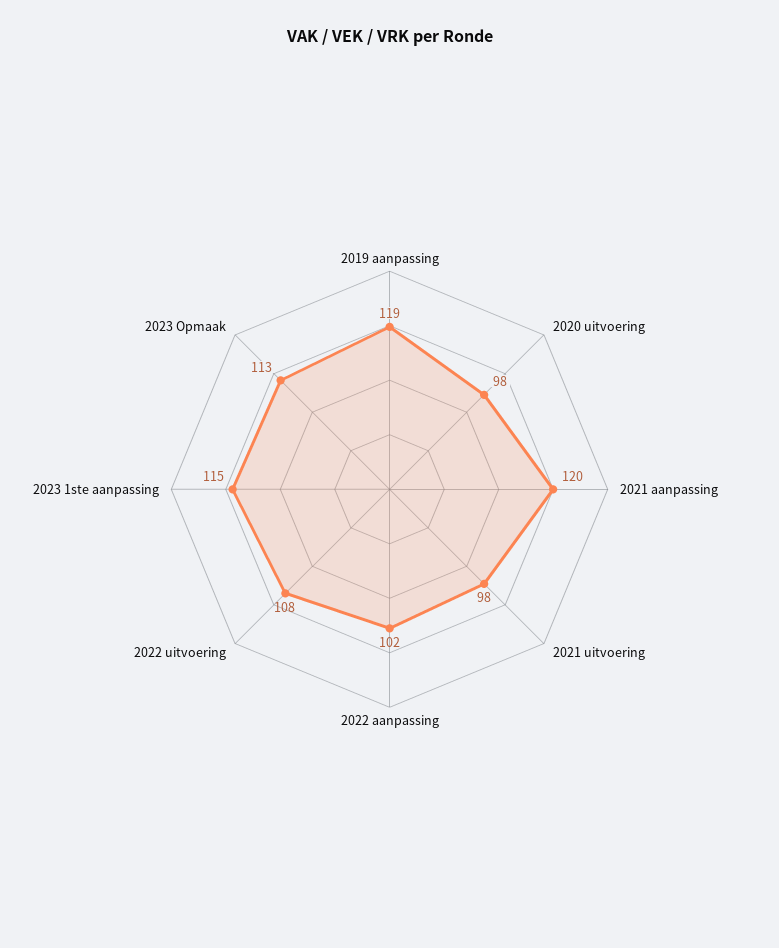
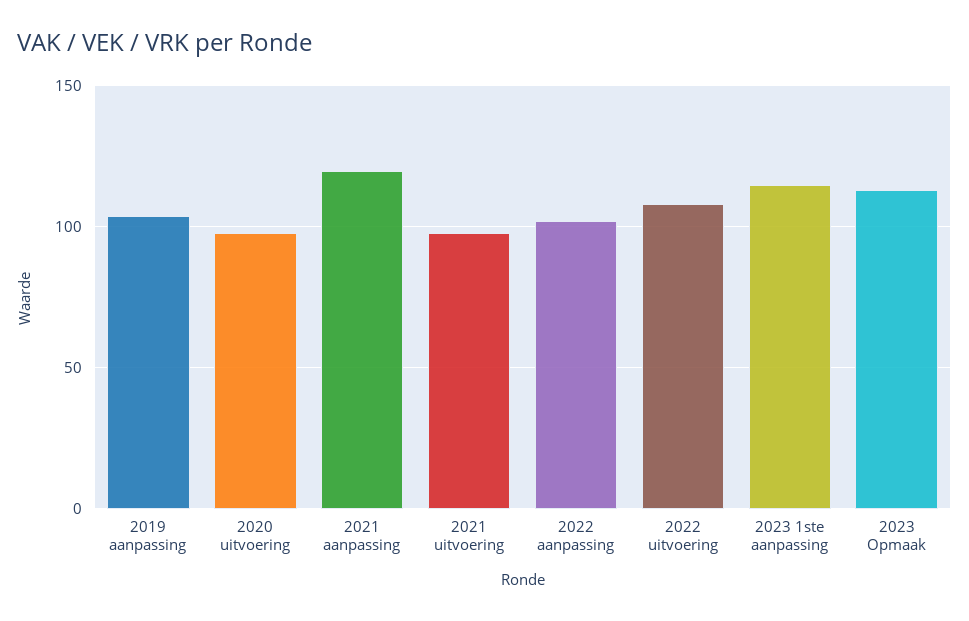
2019 aanpassing: 119 -> 105

